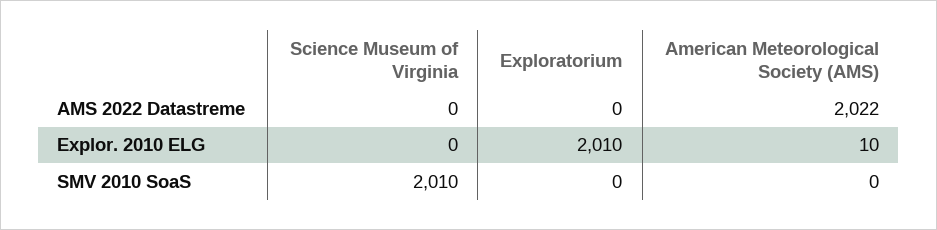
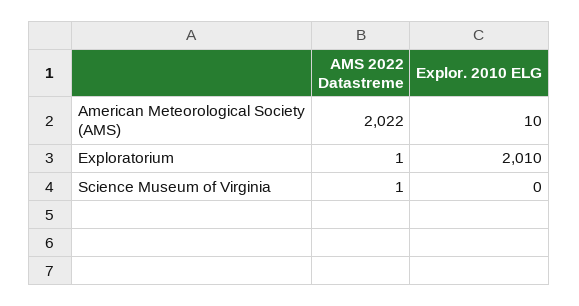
Science Museum of Virginia, AMS 2022 Datastreme: 0 -> 1
Exploratorium, AMS 2022 Datastreme: 0 -> 1
Science Museum of Virginia, SMV 2010 SoaS: 2010 -> none
Exploratorium, SMV 2010 SoaS: 0 -> none
American Meteorological Society (AMS), SMV 2010 SoaS: 0 -> none

